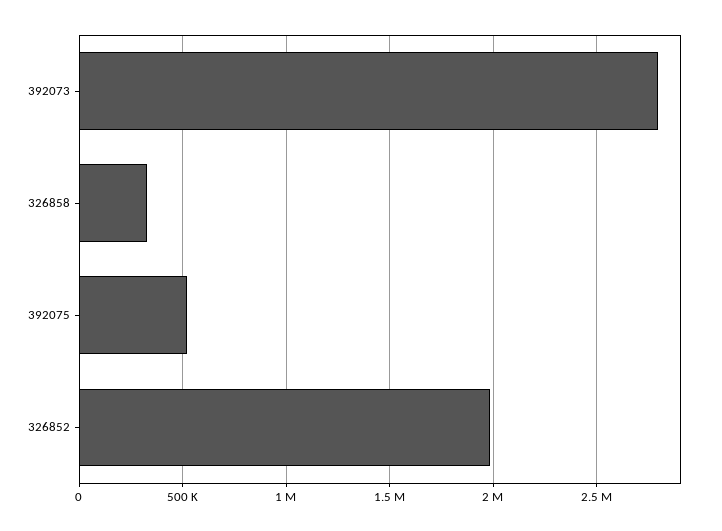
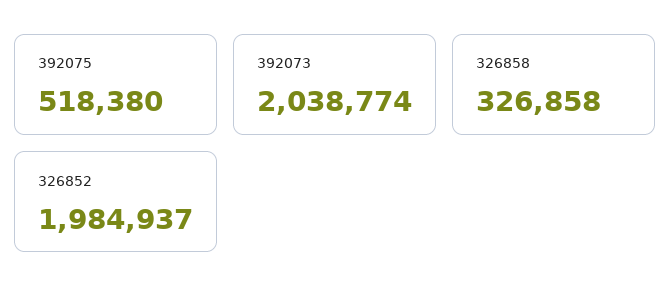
392073: 2800000 -> 2038774

